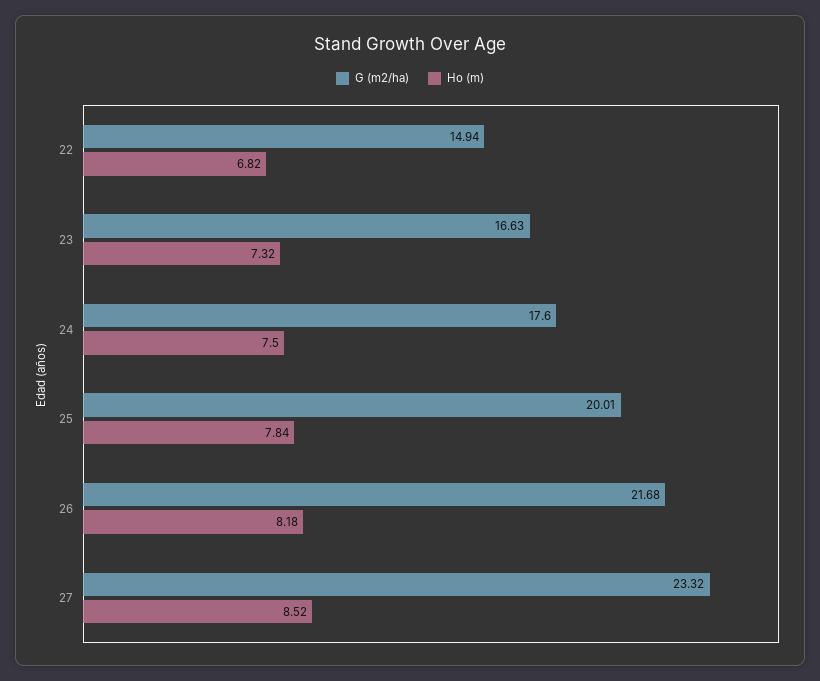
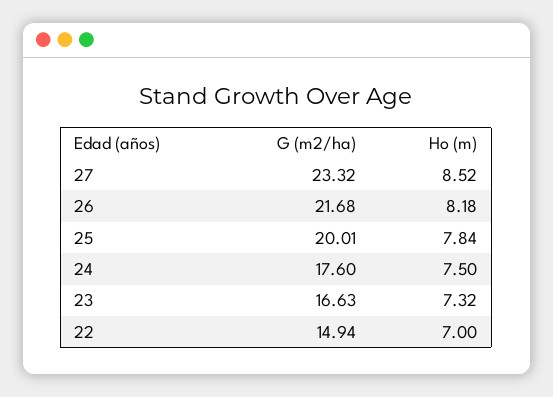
Ho (m), 22: 6.82 -> 7

